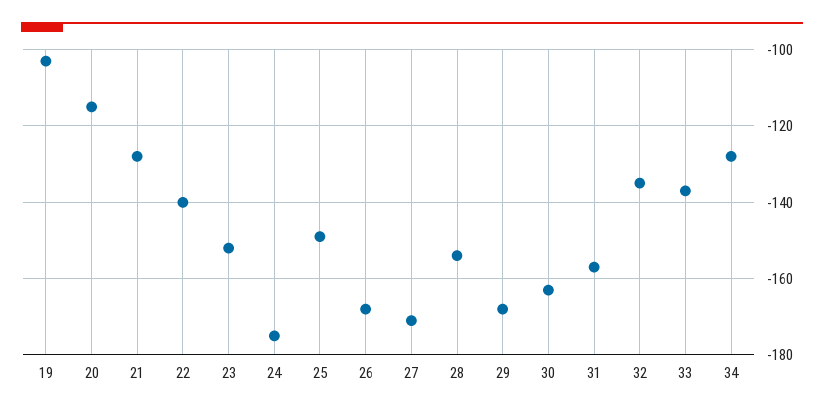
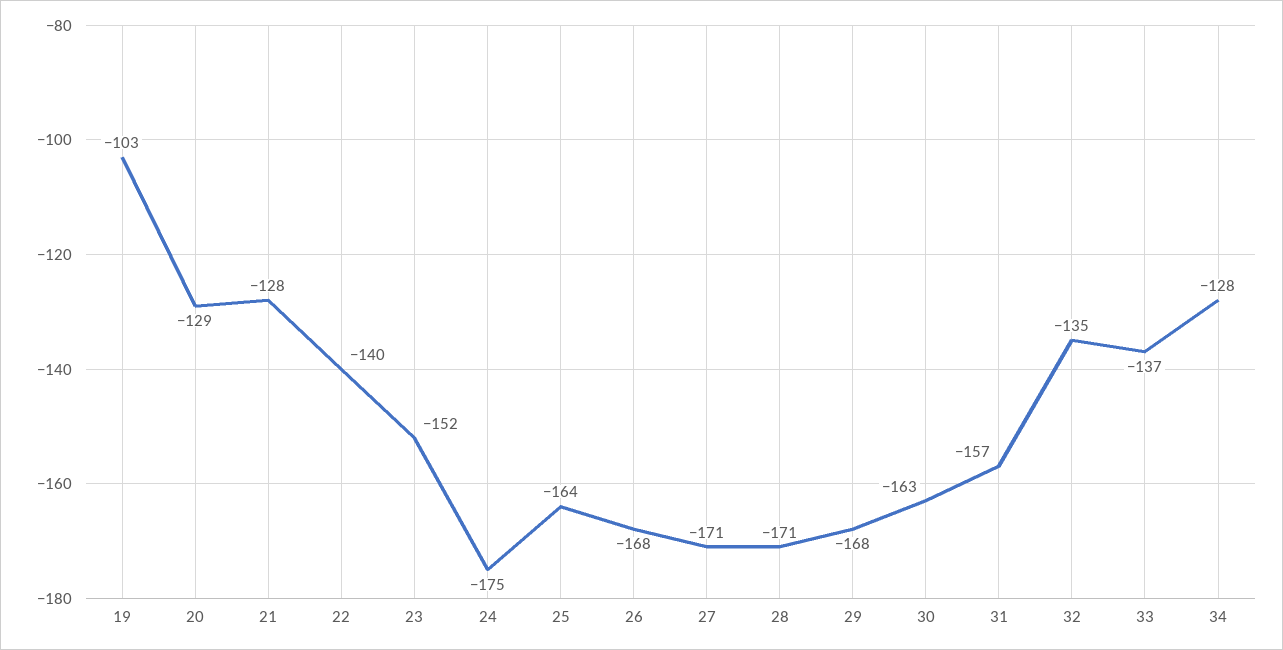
20: -115 -> -129
25: -150 -> -164
28: -155 -> -171

